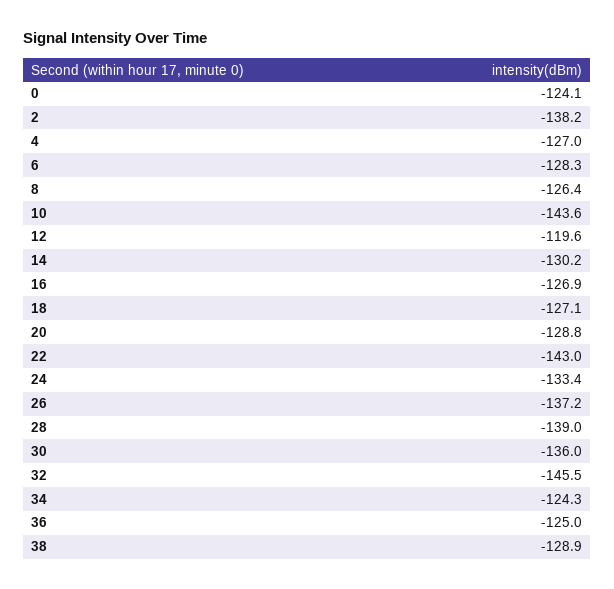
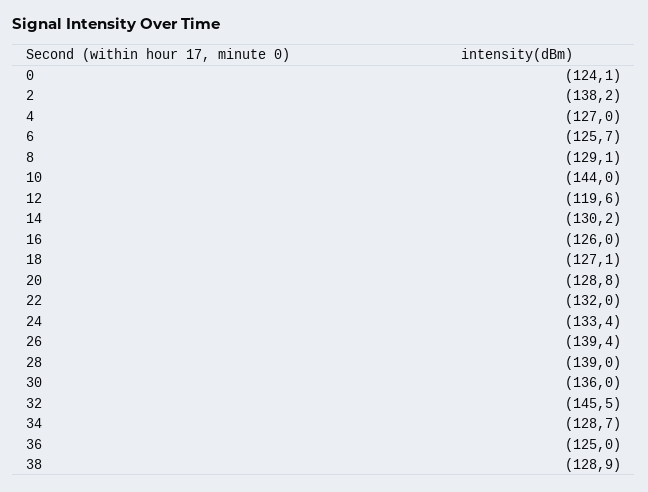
6: -128.3 -> -125.7
8: -126.4 -> -129.1
10: -143.6 -> -144
16: -126.9 -> -126
22: -143 -> -132
26: -137.2 -> -139.4
34: -124.3 -> -128.7

